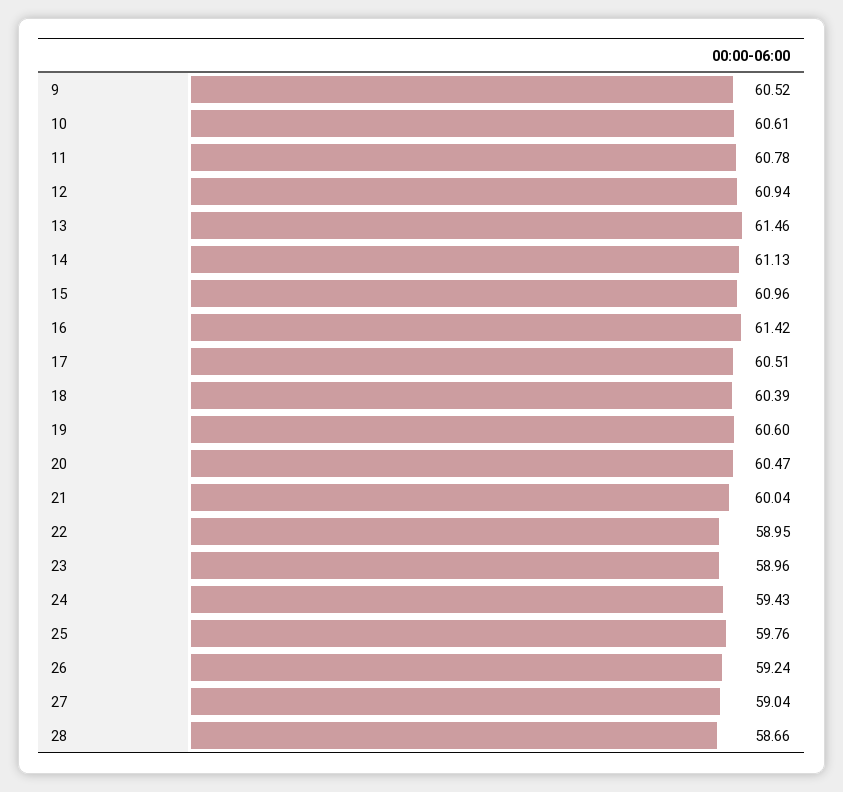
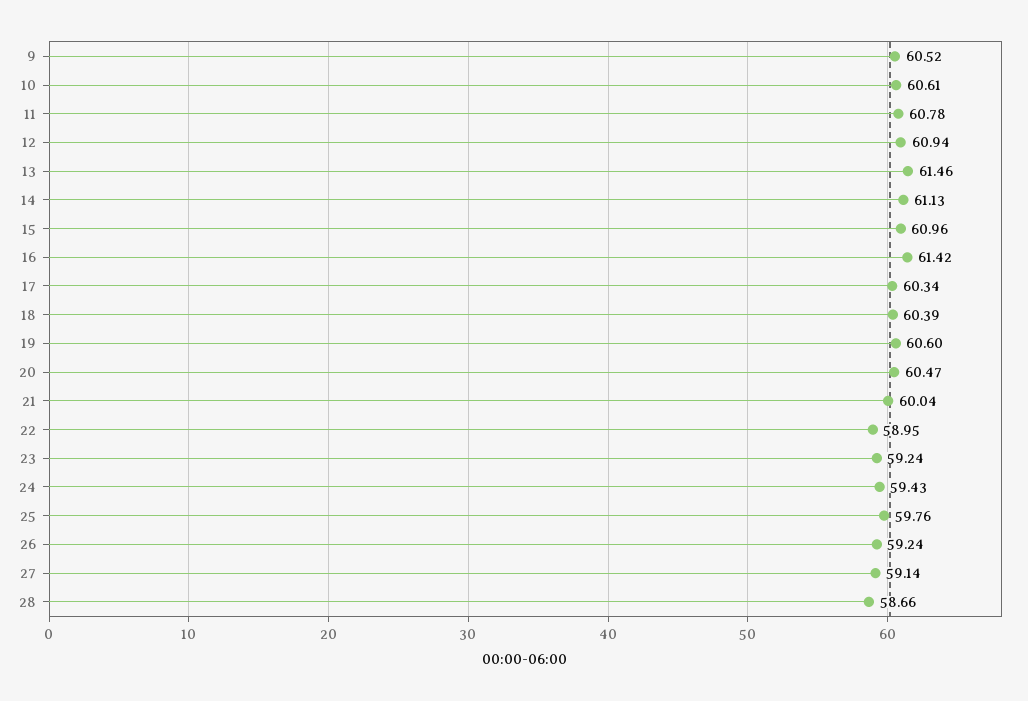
17: 60.51 -> 60.34
23: 58.96 -> 59.24
27: 59.04 -> 59.14

